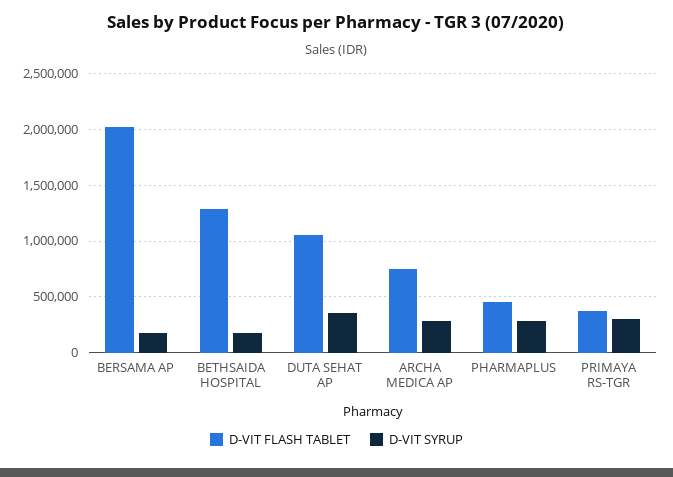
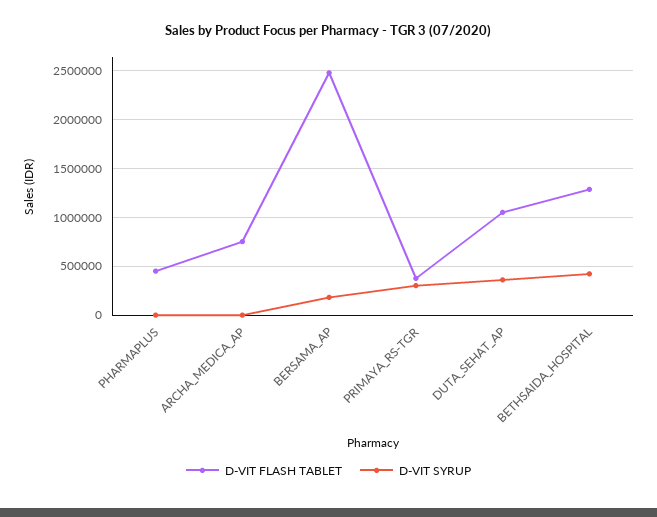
D-VIT FLASH TABLET, BERSAMA AP: 2000000 -> 2500000
D-VIT SYRUP, BETHSAIDA HOSPITAL: 200000 -> 400000
D-VIT SYRUP, ARCHA MEDICA AP: 300000 -> 0
D-VIT SYRUP, PHARMAPLUS: 300000 -> 0

